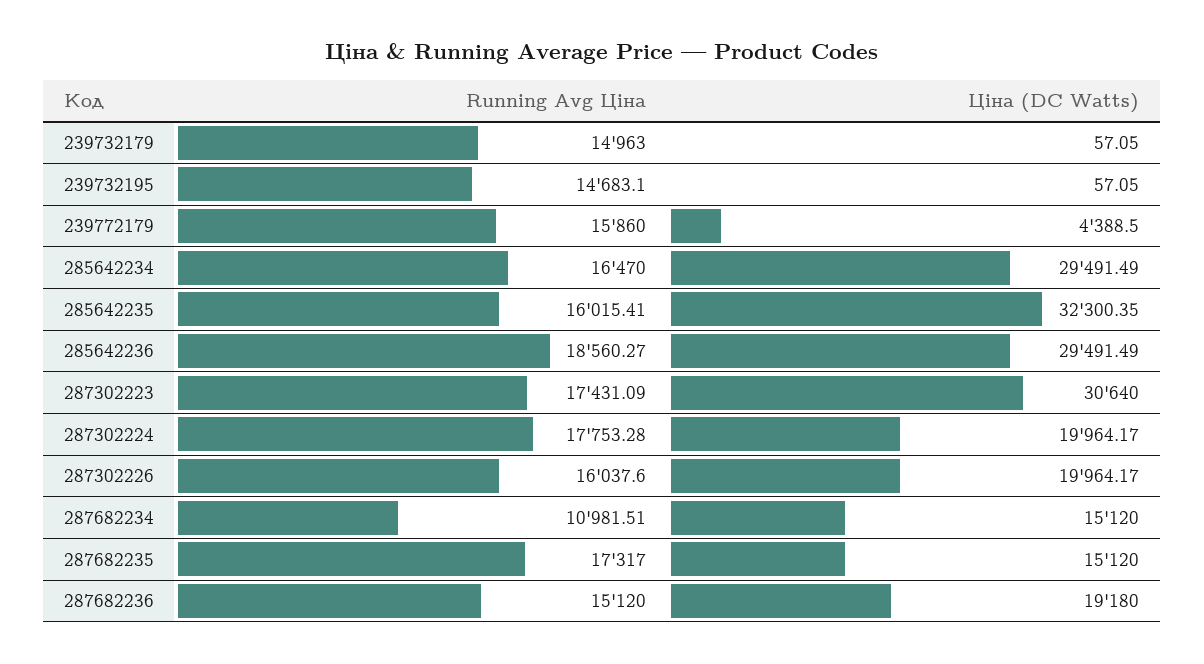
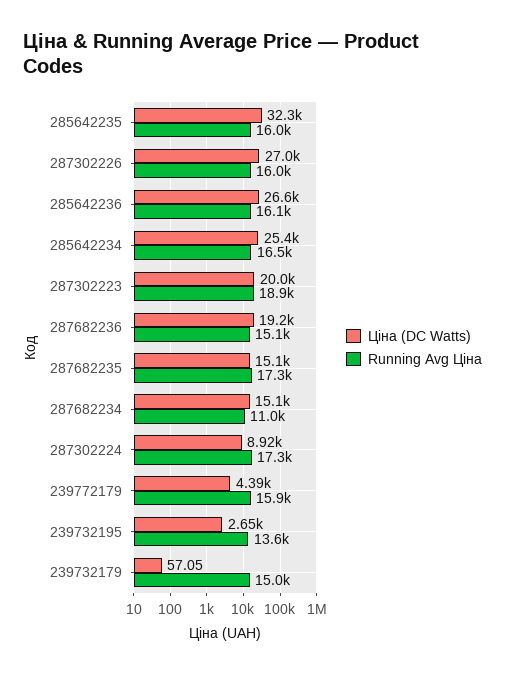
Running Avg Ціна, 239732195: 14683.1 -> 13600
Ціна (DC Watts), 239732195: 57.05 -> 2650
Ціна (DC Watts), 285642234: 29491.49 -> 25400
Running Avg Ціна, 285642236: 18560.27 -> 16100
Ціна (DC Watts), 285642236: 29491.49 -> 26600
Running Avg Ціна, 287302223: 17431.09 -> 18900
Ціна (DC Watts), 287302223: 30640 -> 20000
Running Avg Ціна, 287302224: 17753.28 -> 17300
Ціна (DC Watts), 287302224: 19964.17 -> 8920
Ціна (DC Watts), 287302226: 19964.17 -> 27000

